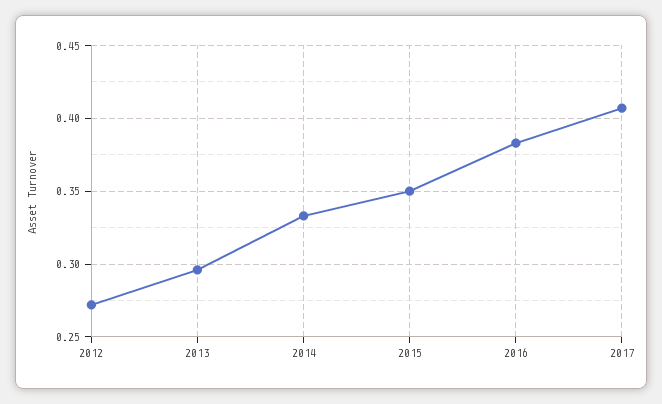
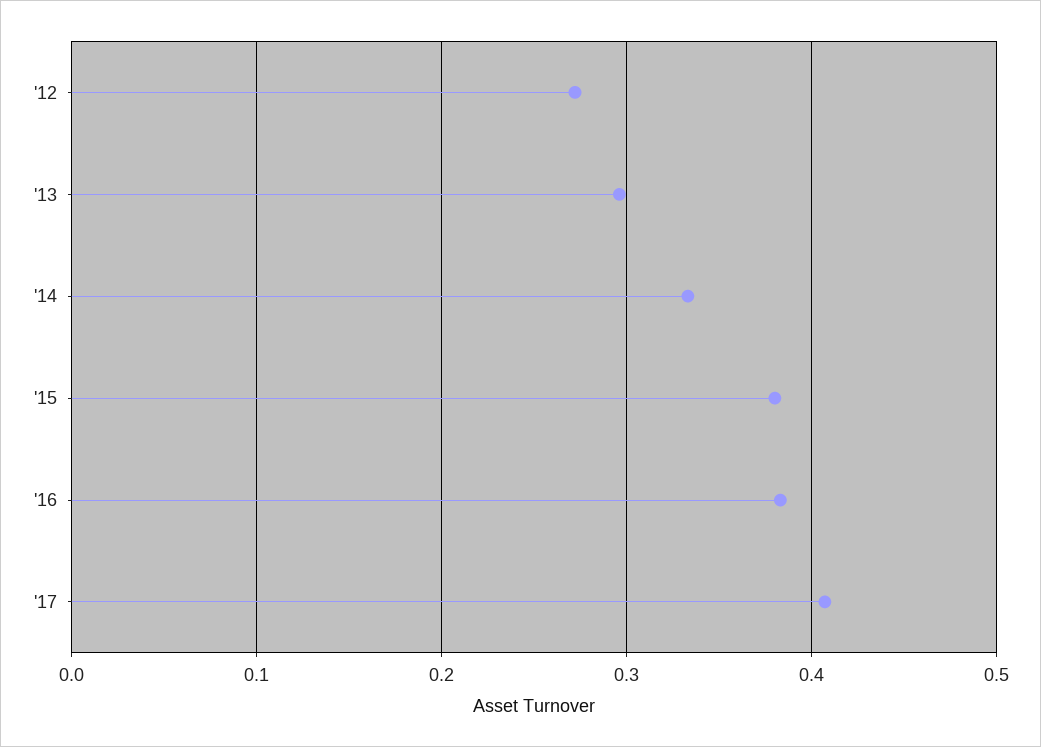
2015: 0.35 -> 0.38

